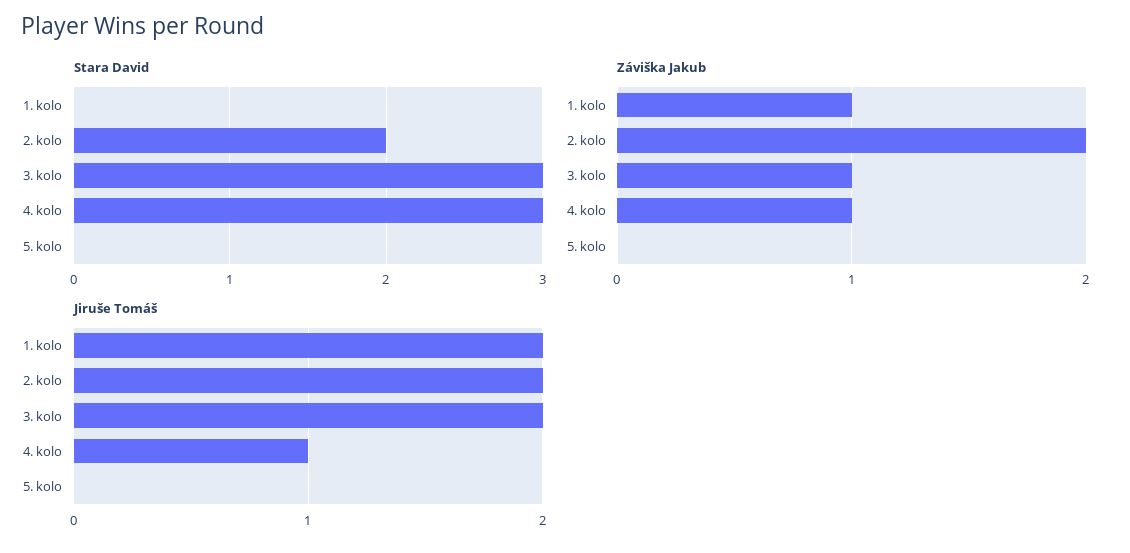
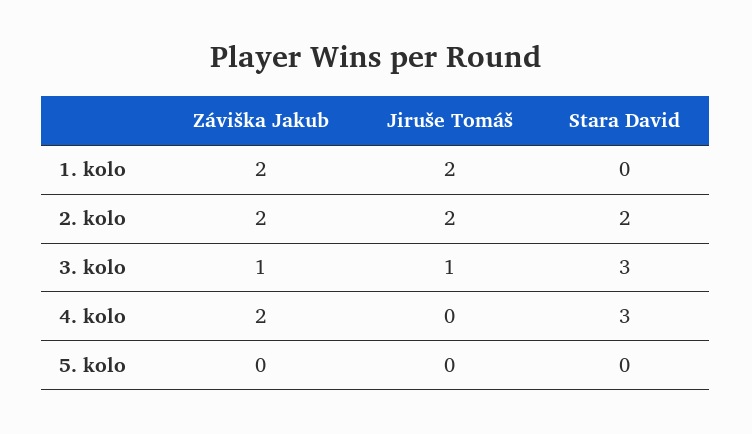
Záviška Jakub, 1. kolo: 1 -> 2
Záviška Jakub, 4. kolo: 1 -> 2
Jiruše Tomáš, 3. kolo: 2 -> 1
Jiruše Tomáš, 4. kolo: 1 -> 0

